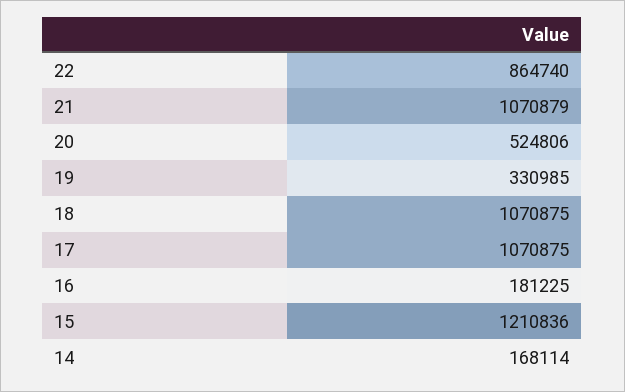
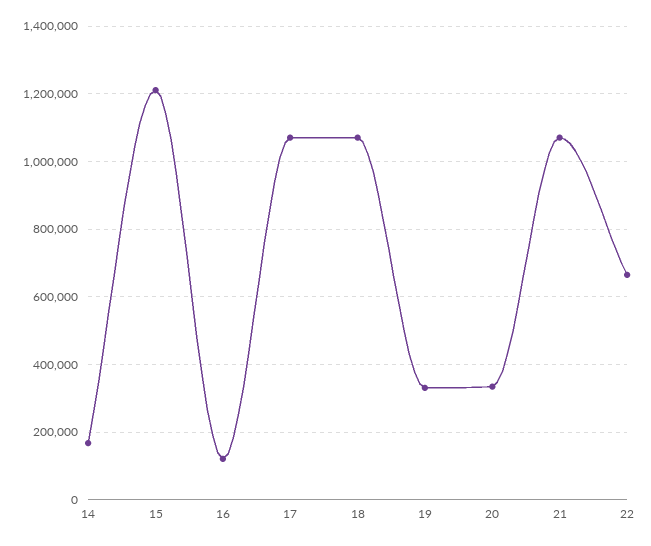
22: 864740 -> 660000
20: 524806 -> 340000
16: 181225 -> 120000

